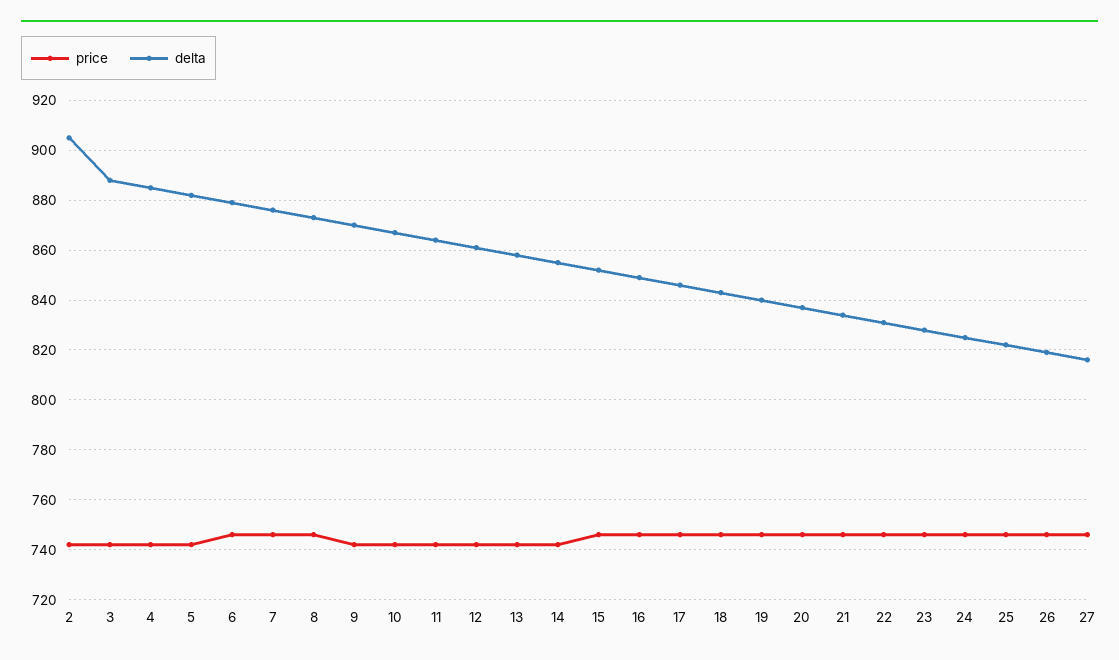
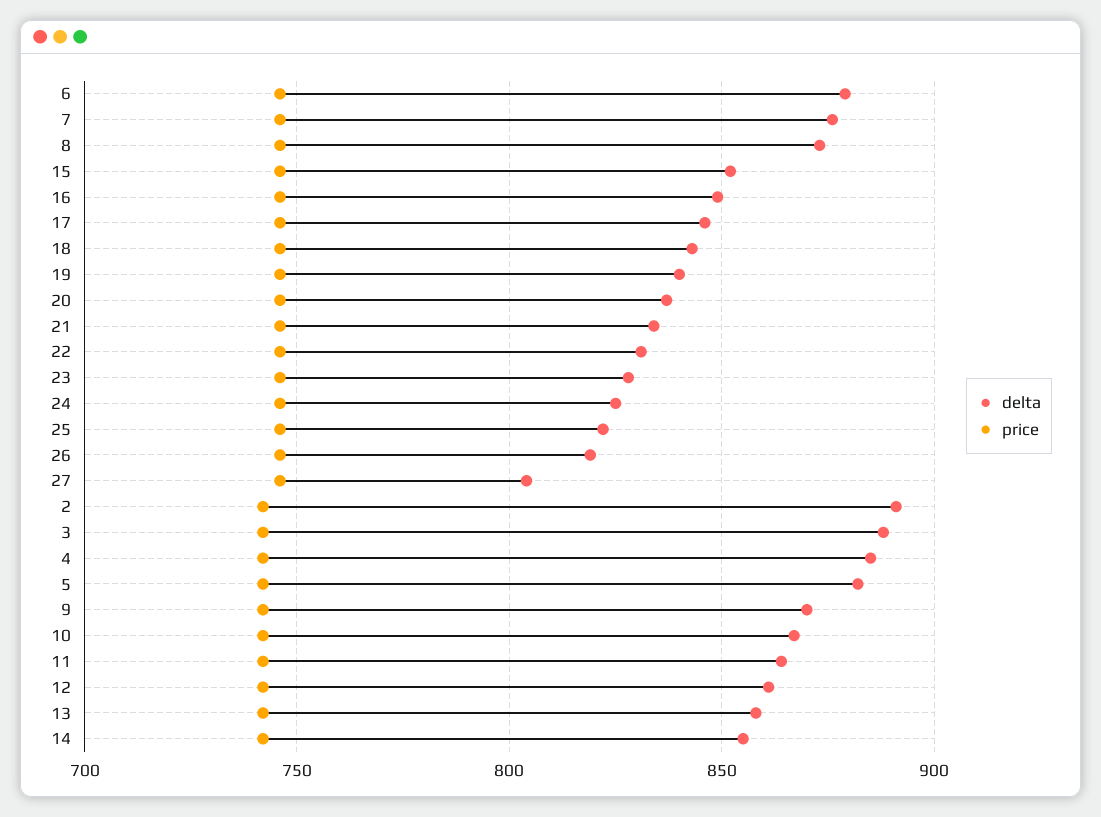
delta, 2: 905 -> 890
delta, 27: 815 -> 805

